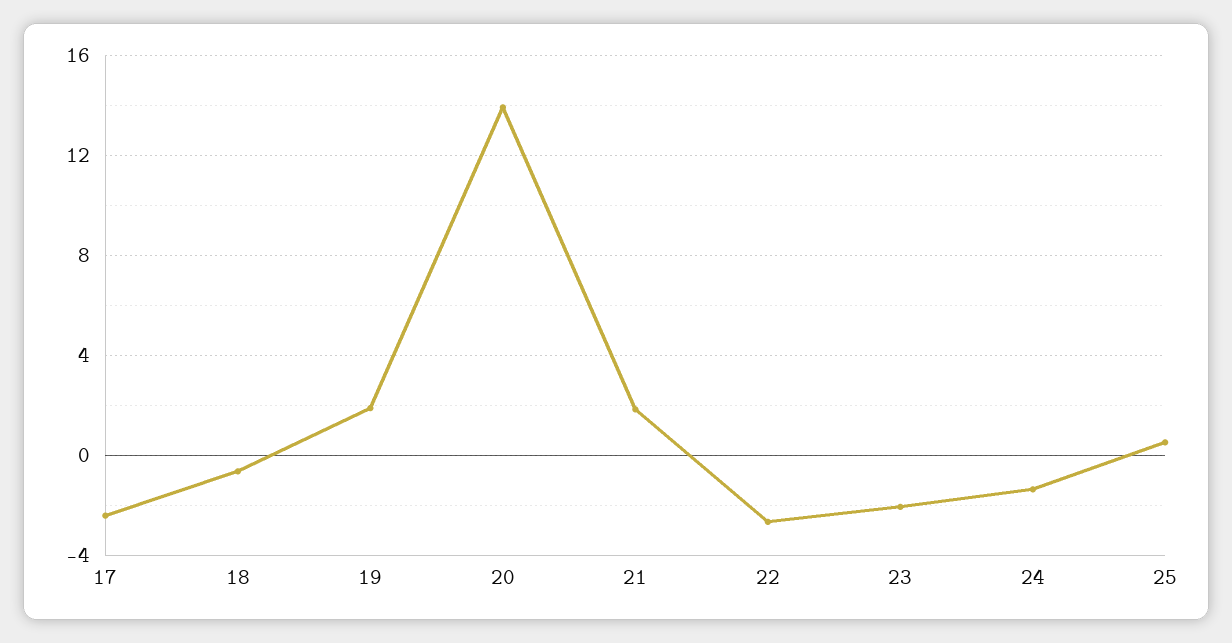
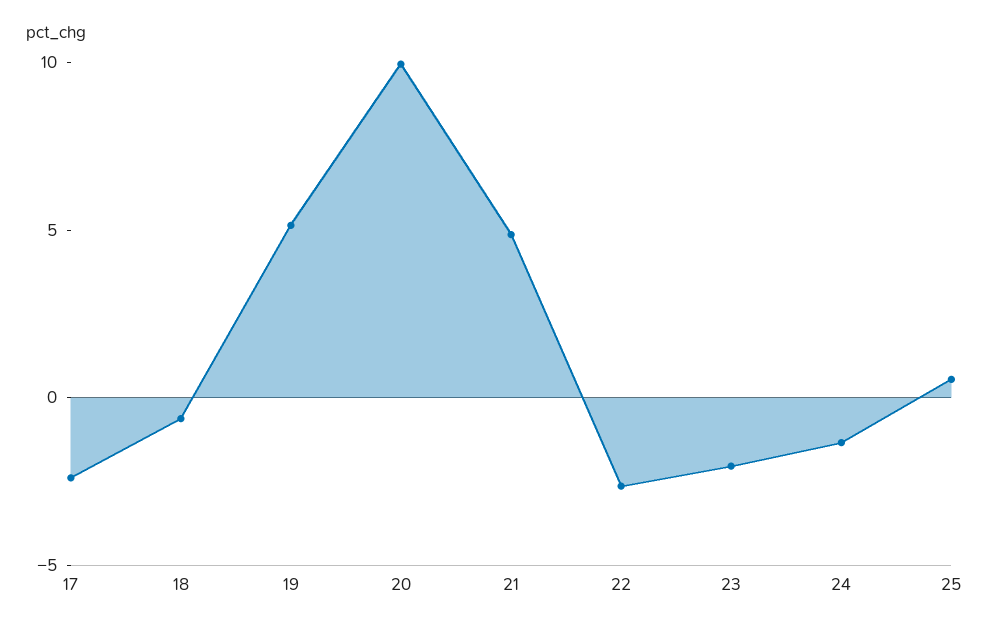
19: 2 -> 5
20: 14 -> 10
21: 2 -> 5

